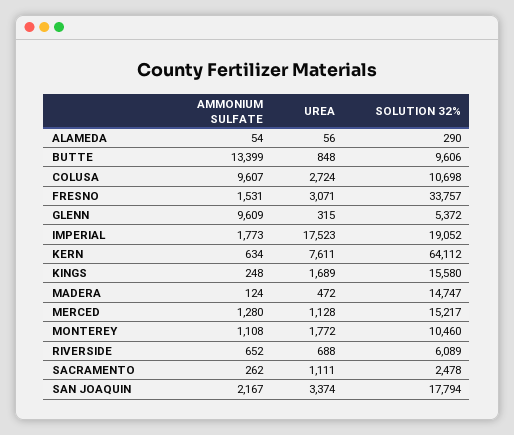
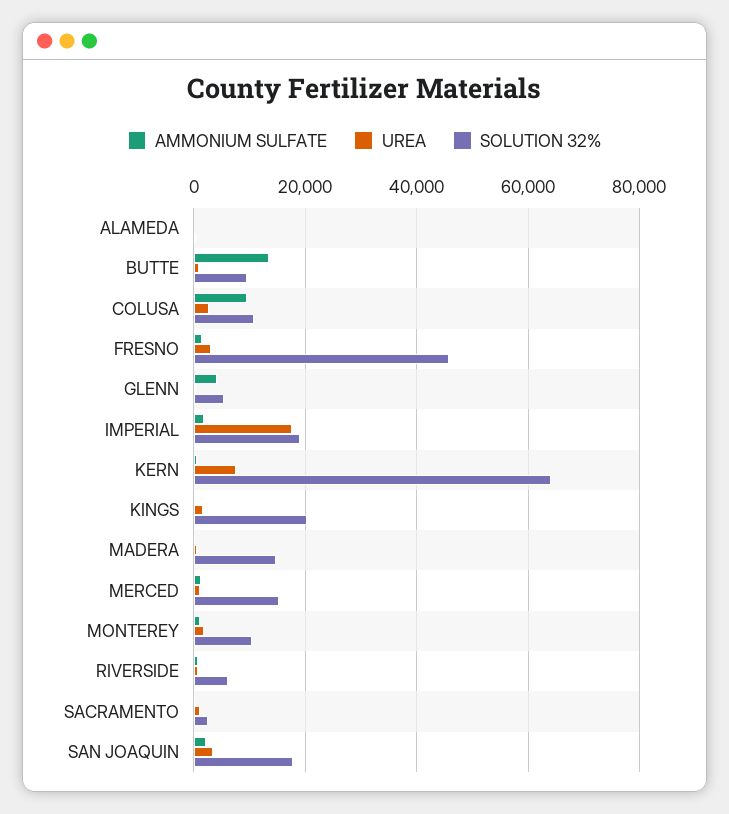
SOLUTION 32%, FRESNO: 33757 -> 46000
AMMONIUM SULFATE, GLENN: 9609 -> 4000
SOLUTION 32%, KINGS: 15580 -> 20000

